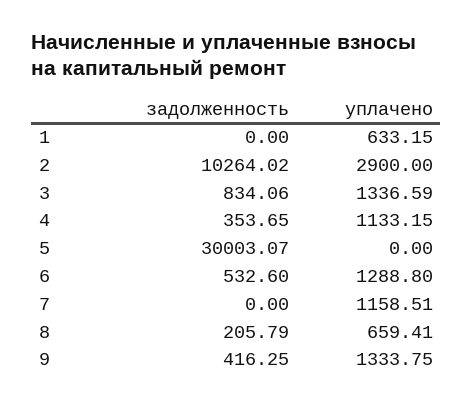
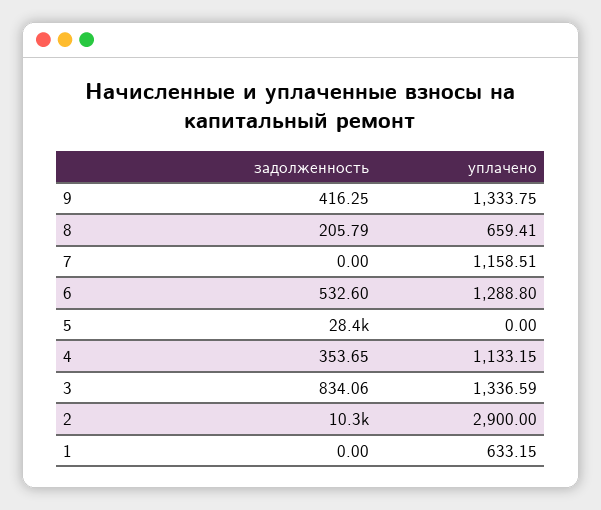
задолженность, 5: 30003.07 -> 28400

